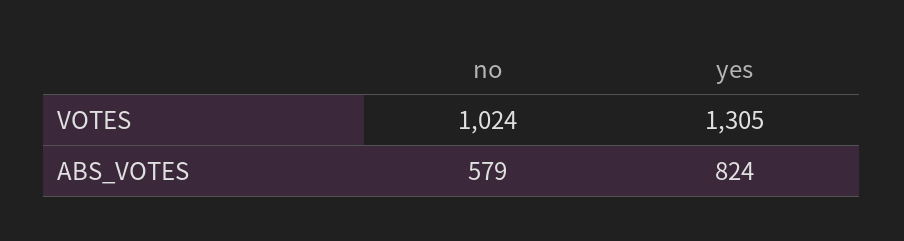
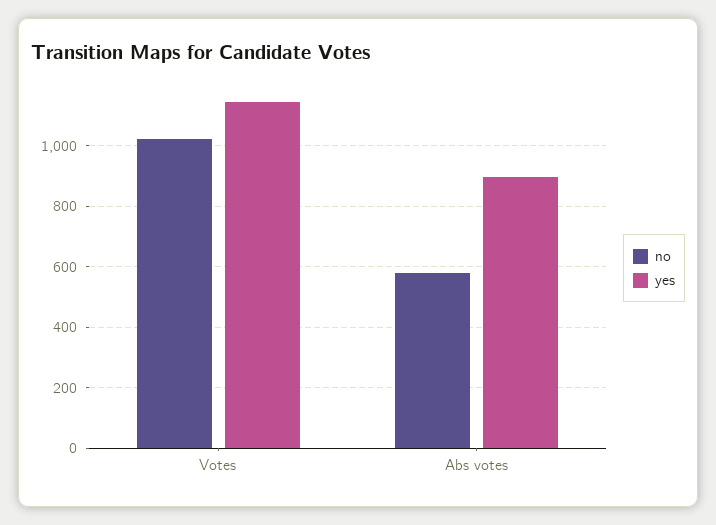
yes, VOTES: 1305 -> 1140
yes, ABS_VOTES: 824 -> 900

